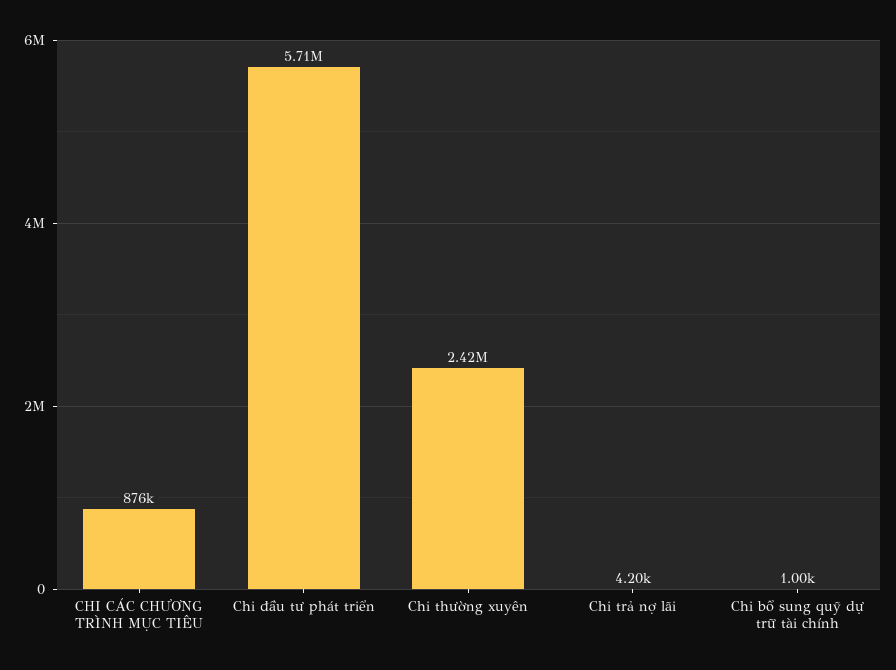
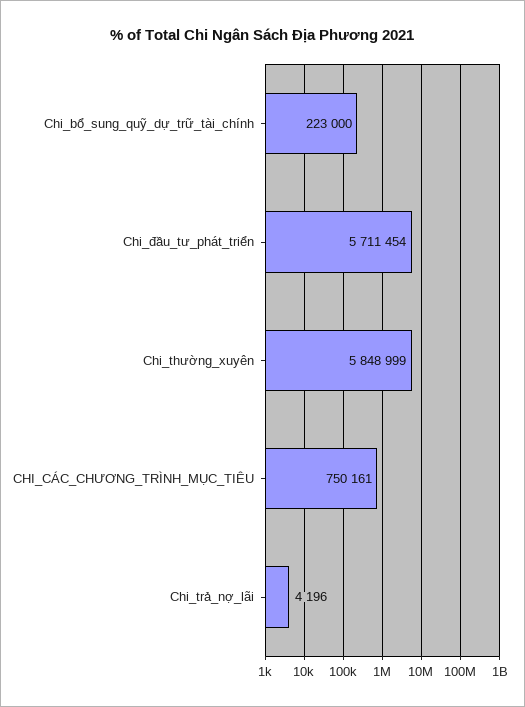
CHI CÁC CHƯƠNG TRÌNH MỤC TIÊU: 876000 -> 750161
Chi thường xuyên: 2420000 -> 5848999
Chi bổ sung quỹ dự trữ tài chính: 1000 -> 223000

